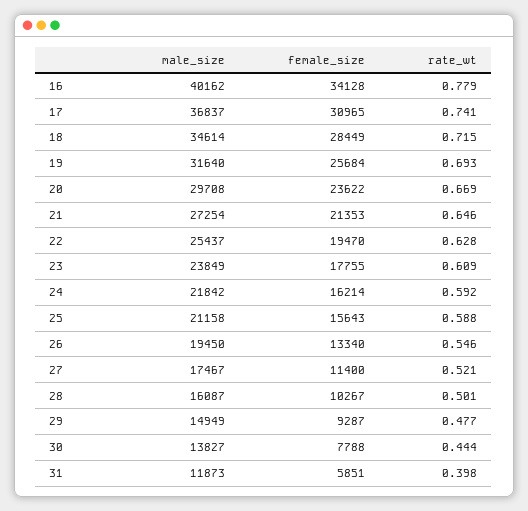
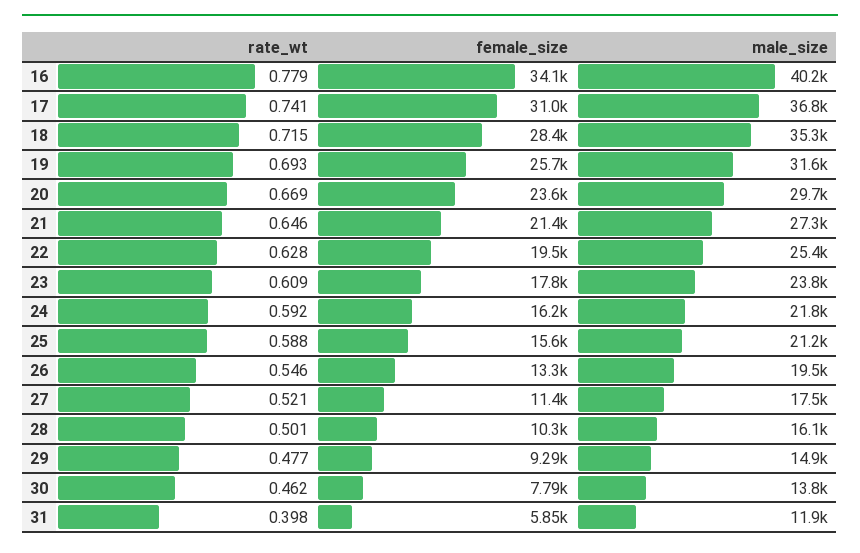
male_size, 18: 34614 -> 35300
rate_wt, 30: 0.444 -> 0.462

